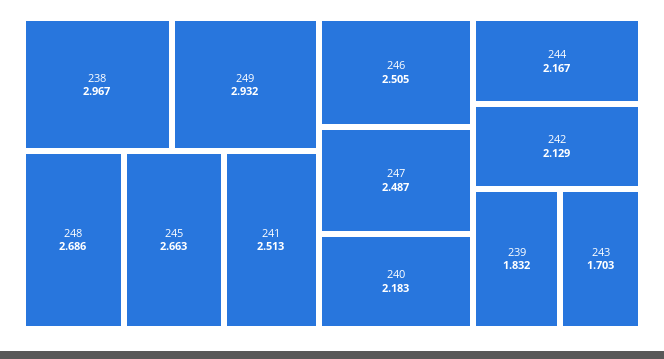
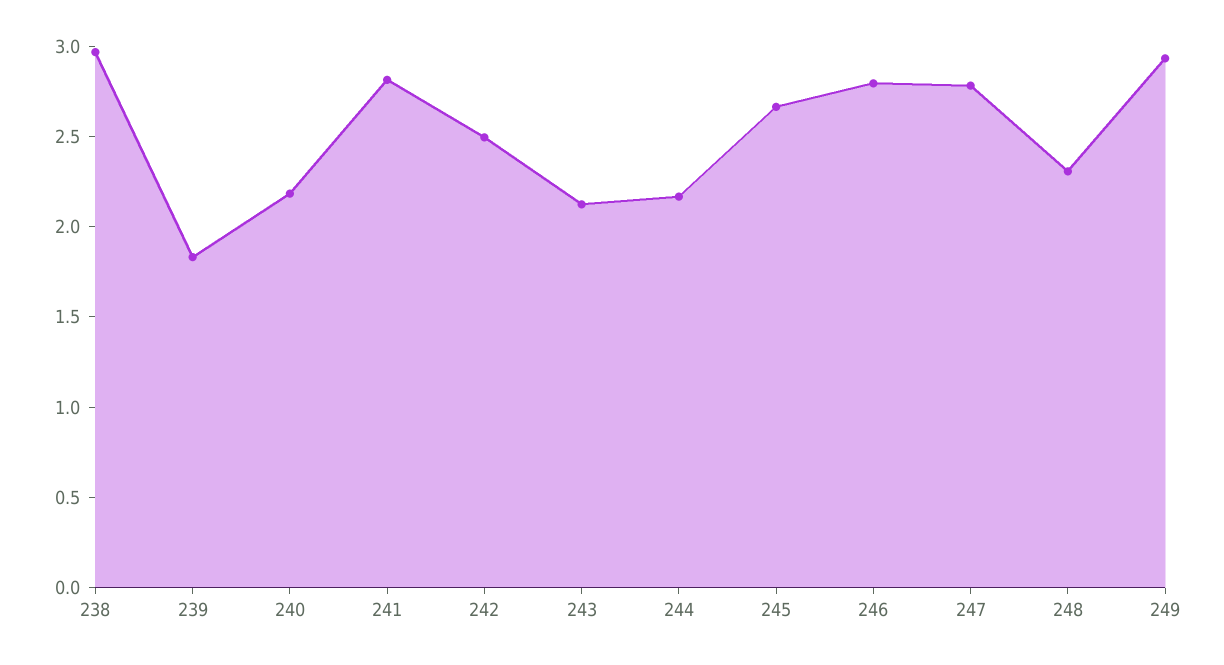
248: 2.686 -> 2.3
241: 2.513 -> 2.8
246: 2.505 -> 2.8
247: 2.487 -> 2.8
242: 2.129 -> 2.5
243: 1.703 -> 2.1

